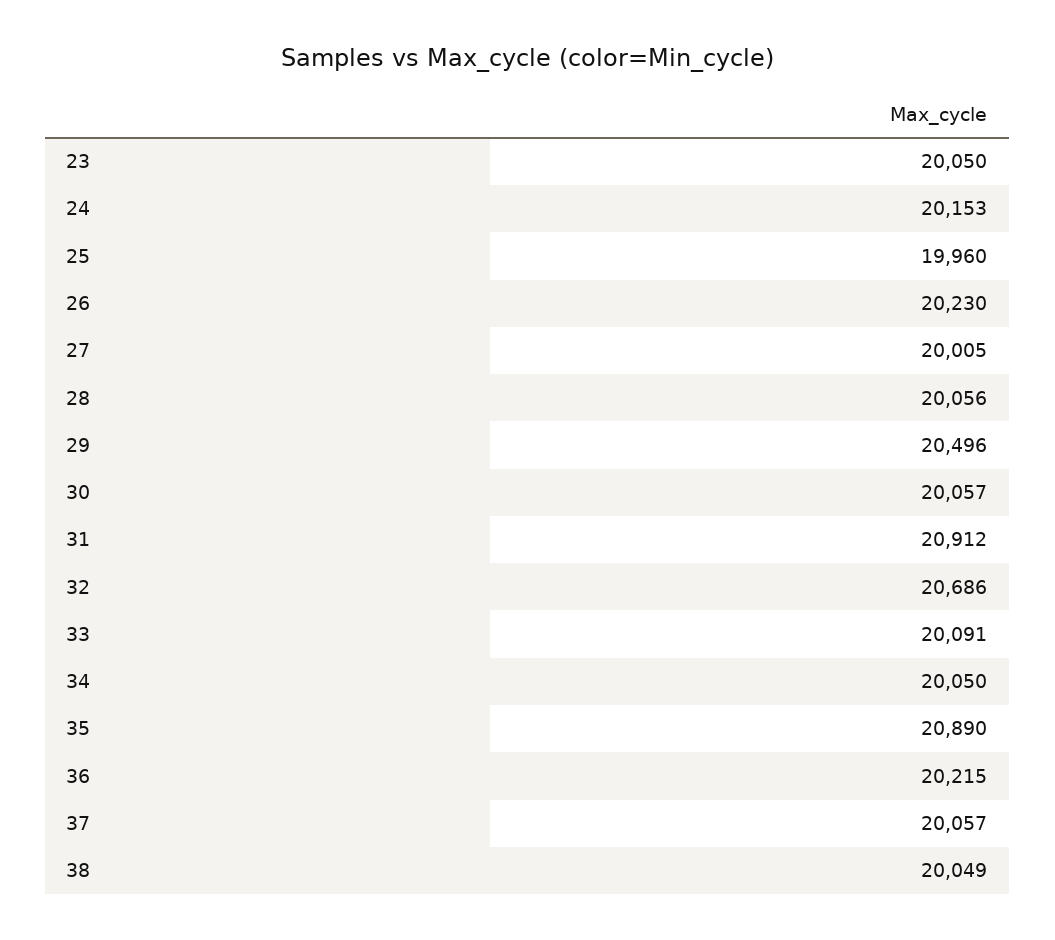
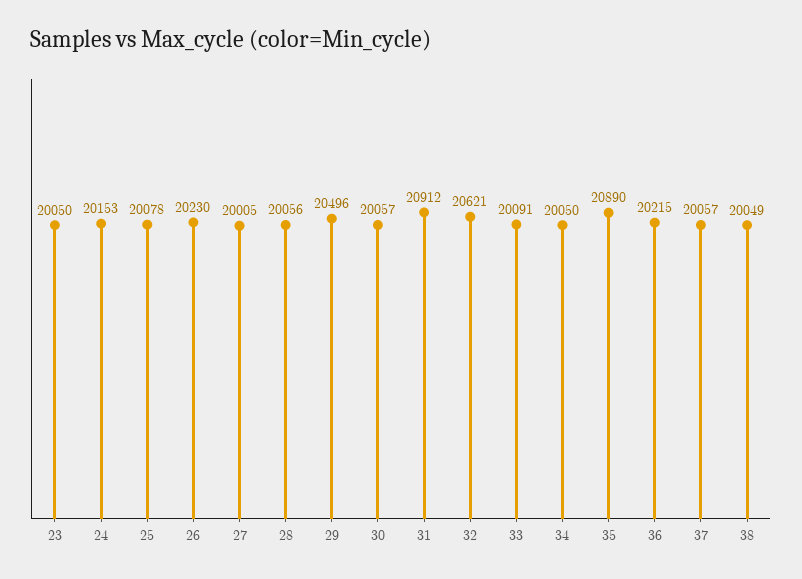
25: 19960 -> 20078
32: 20686 -> 20621

